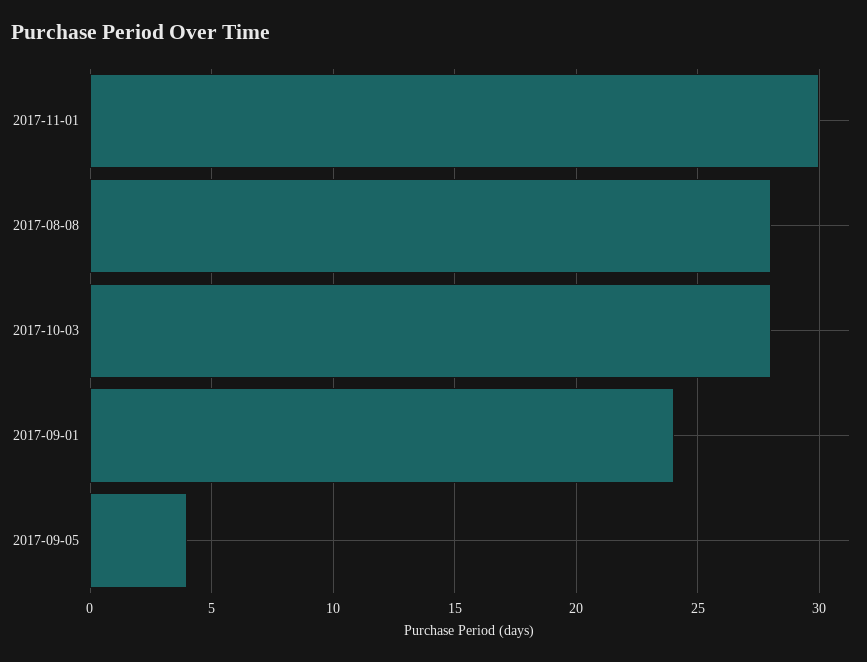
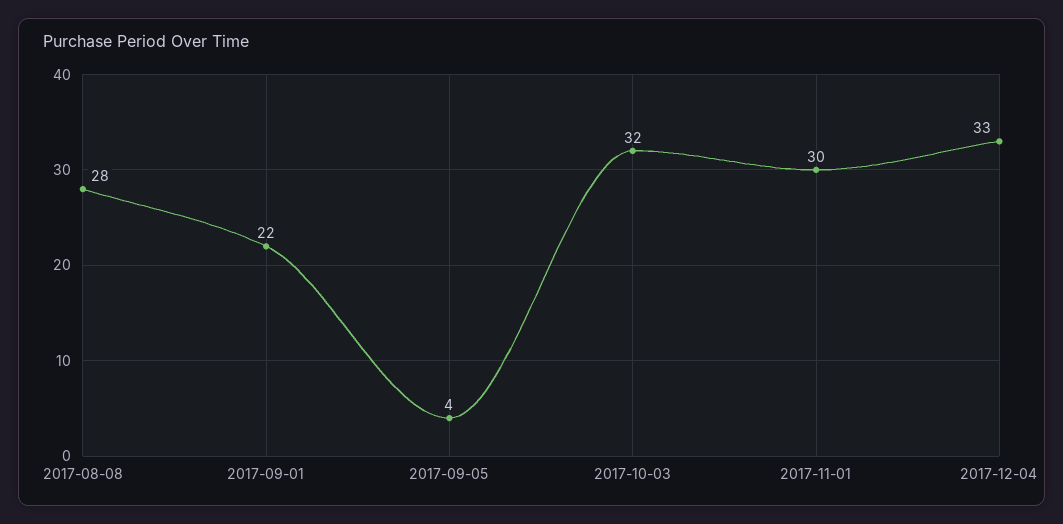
2017-10-03: 28 -> 32
2017-09-01: 24 -> 22
2017-12-04: none -> 33

